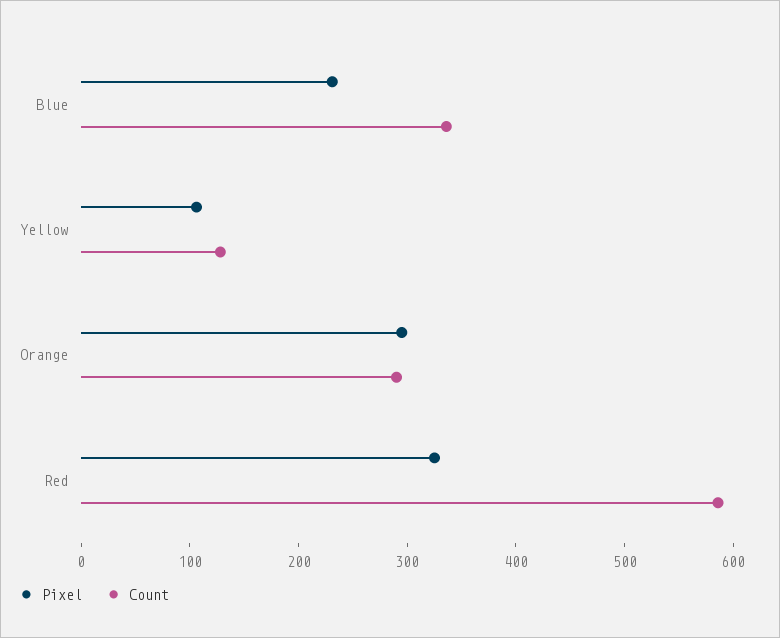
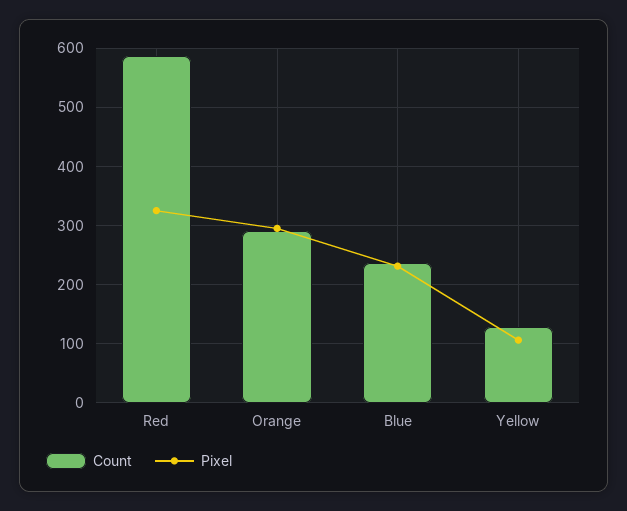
Count, Blue: 340 -> 240

